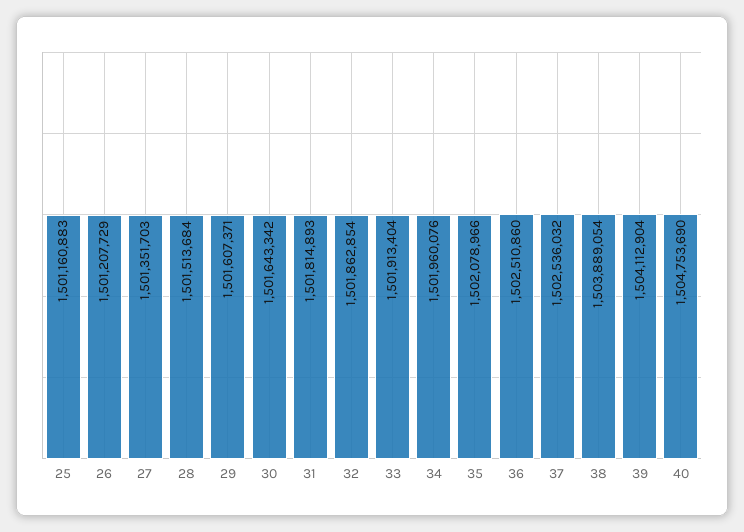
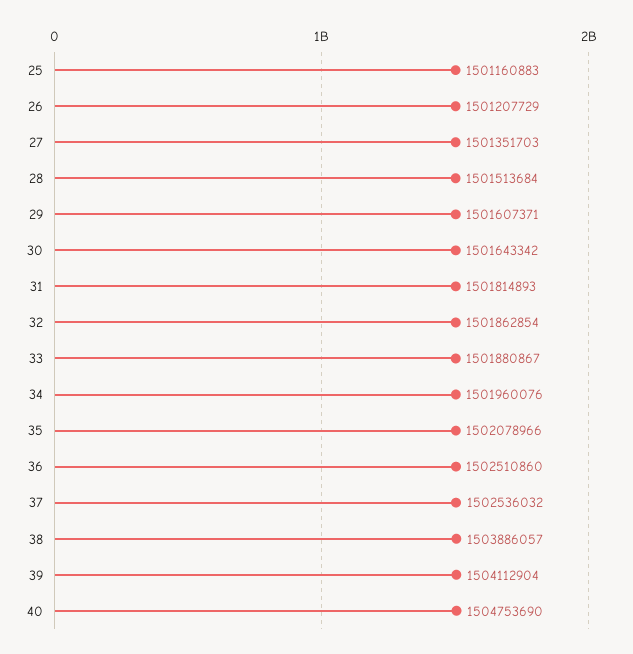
33: 1501913404 -> 1501880867
38: 1503889054 -> 1503886057

